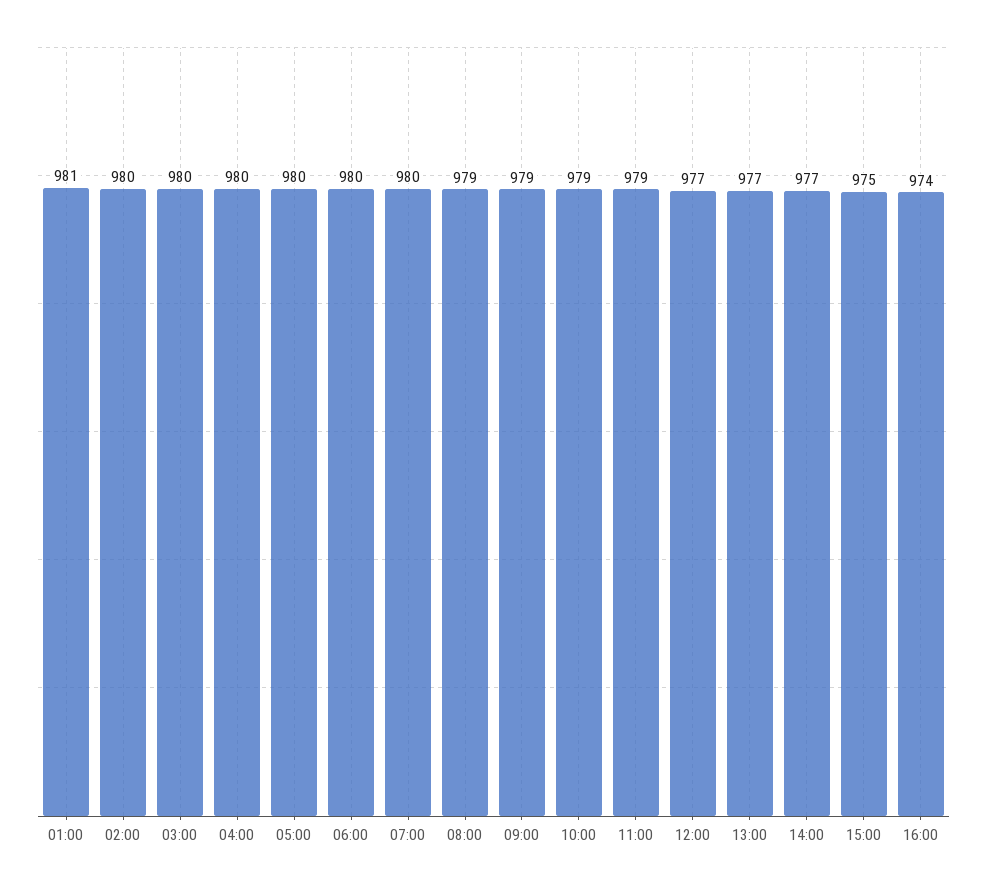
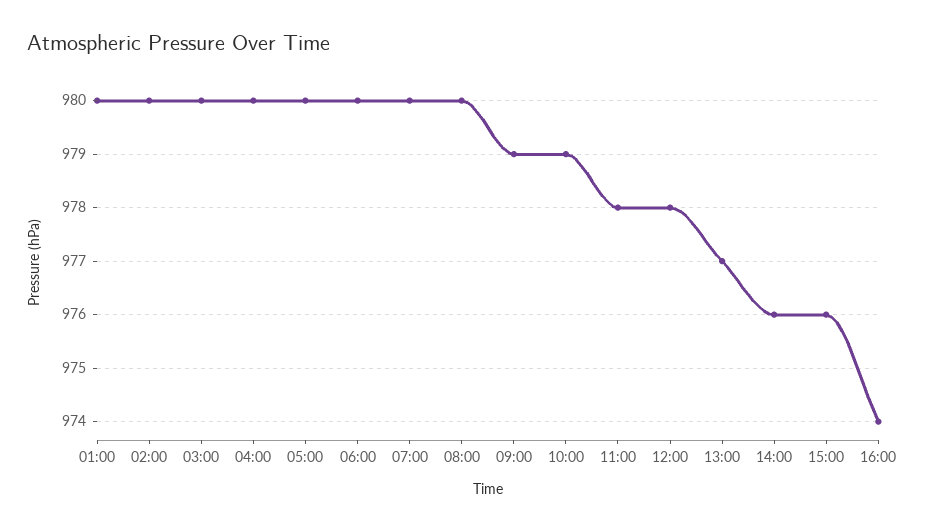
01:00: 981 -> 980
08:00: 979 -> 980
11:00: 979 -> 978
12:00: 977 -> 978
14:00: 977 -> 976
15:00: 975 -> 976

